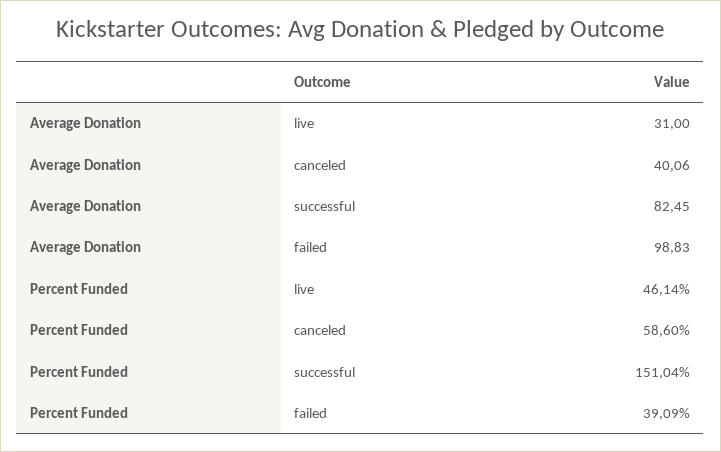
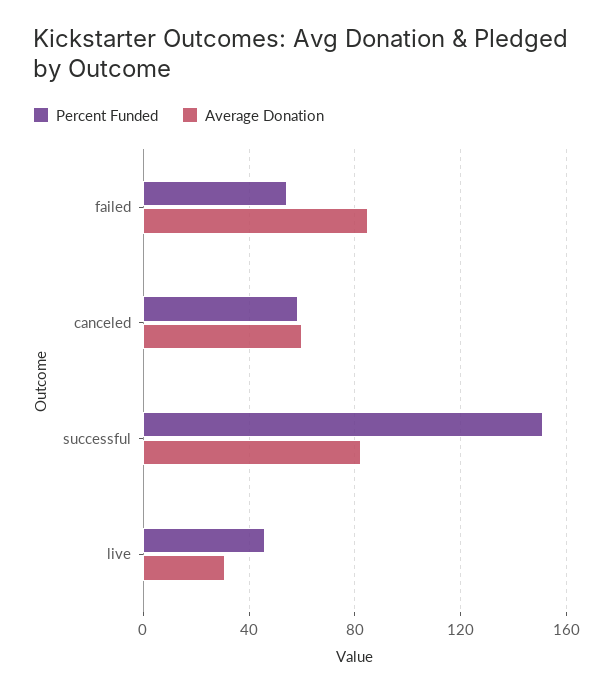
Average Donation, canceled: 40.06 -> 60
Average Donation, failed: 98.83 -> 85
Percent Funded, failed: 39.09 -> 55

